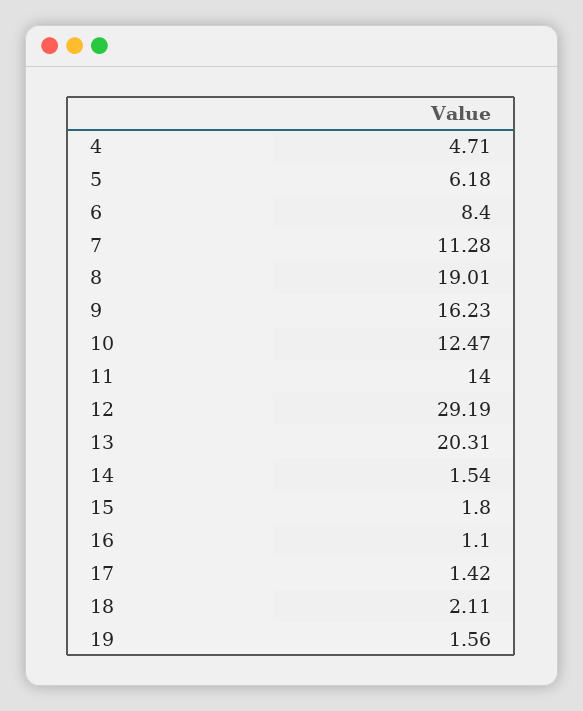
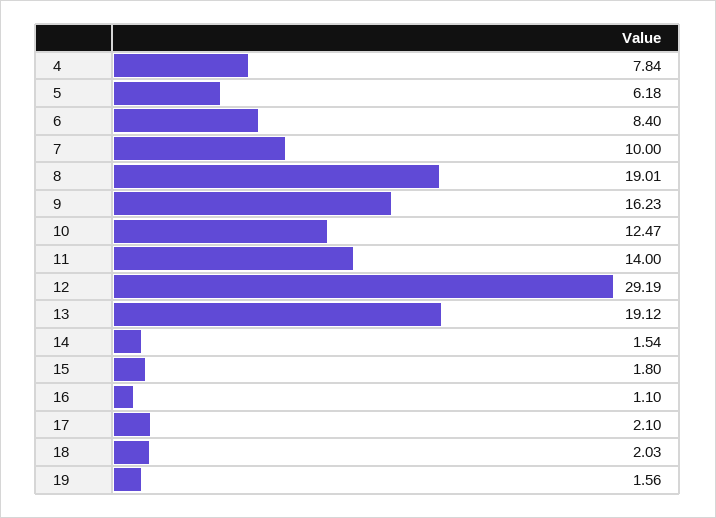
4: 4.71 -> 7.84
7: 11.28 -> 10
13: 20.31 -> 19.12
17: 1.42 -> 2.1
18: 2.11 -> 2.03

